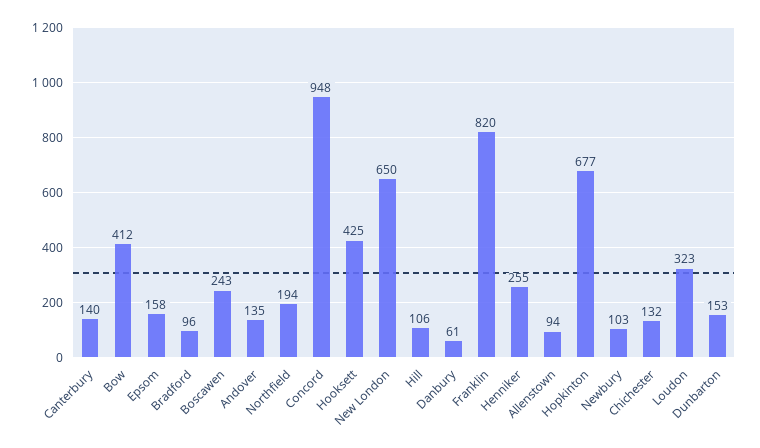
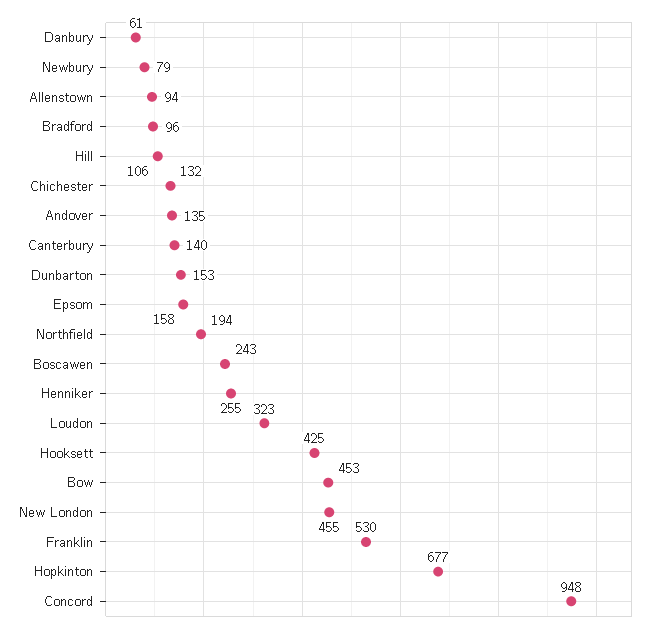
Bow: 412 -> 453
New London: 650 -> 455
Franklin: 820 -> 530
Newbury: 103 -> 79

